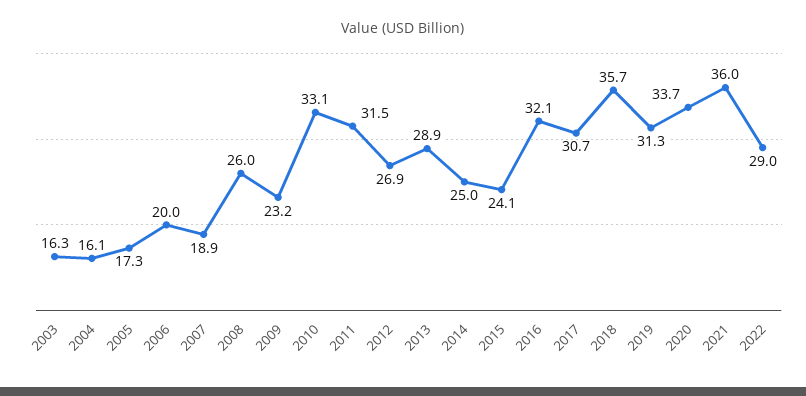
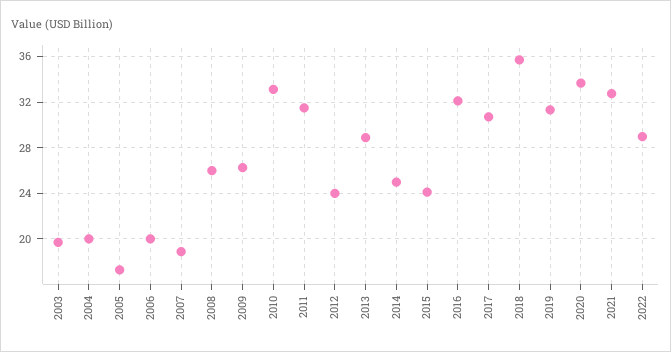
2003: 16.3 -> 20
2004: 16.1 -> 20
2009: 23.2 -> 26
2012: 26.9 -> 24
2021: 36 -> 33

